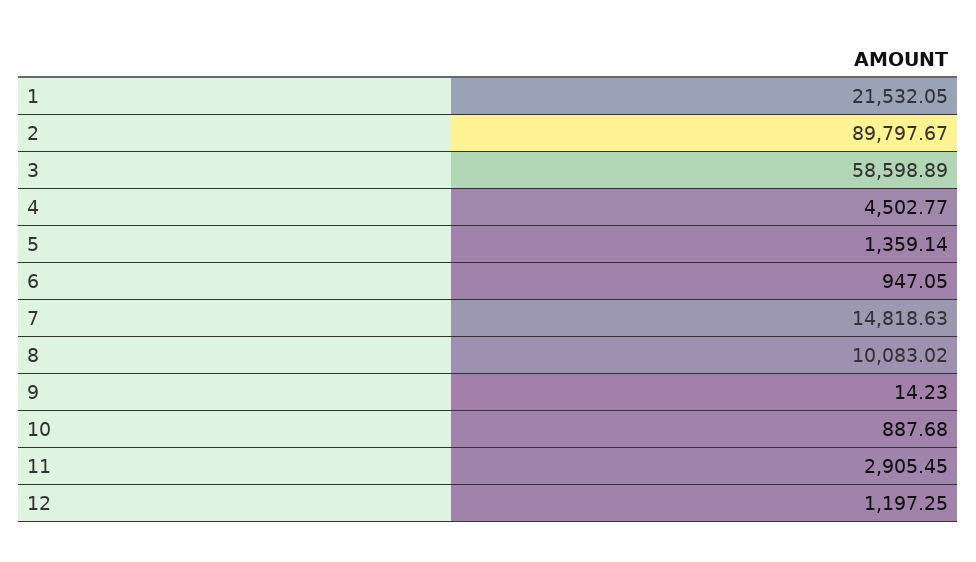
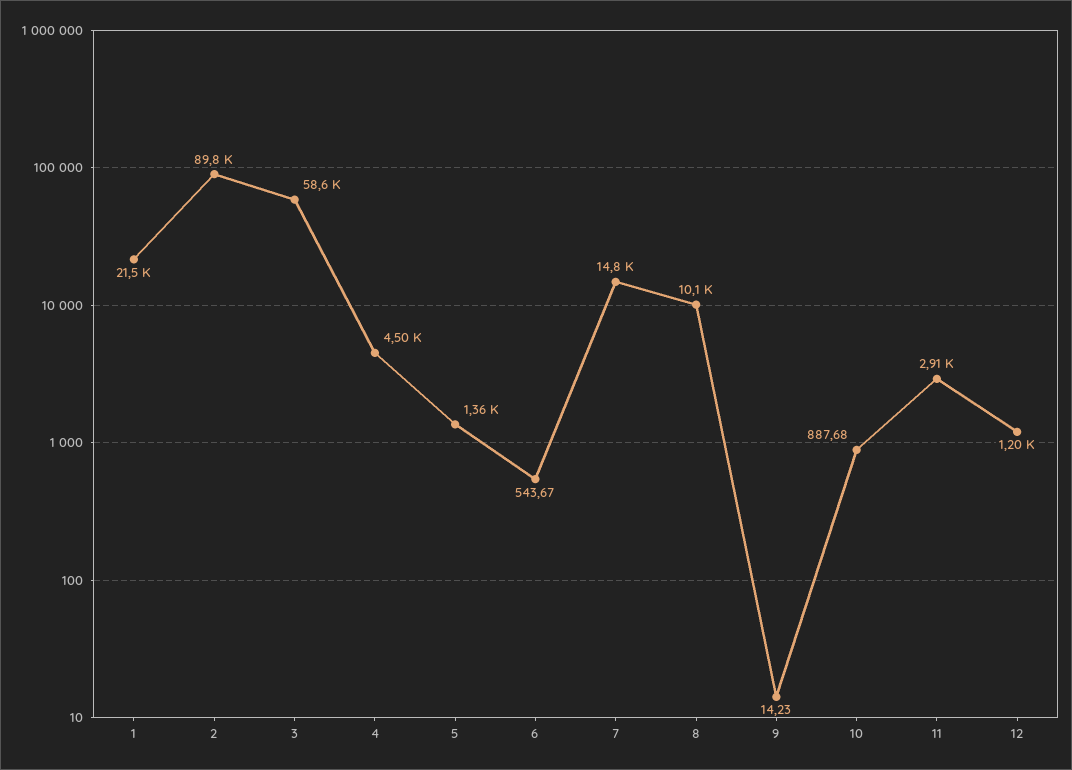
6: 947.05 -> 543.67

